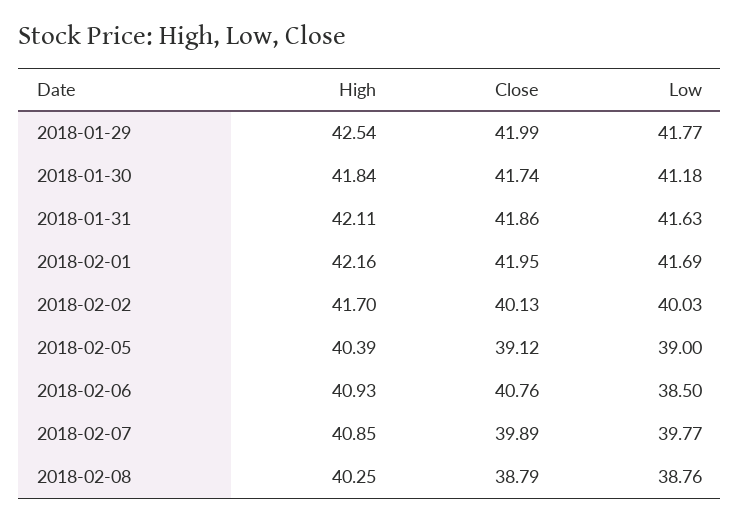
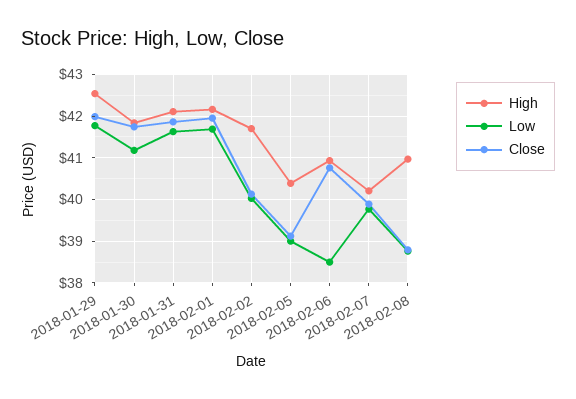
High, 2018-02-07: 40.85 -> 40.2
High, 2018-02-08: 40.25 -> 41

